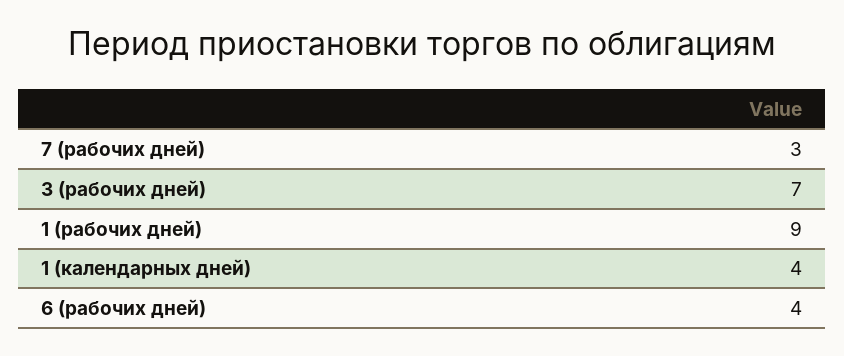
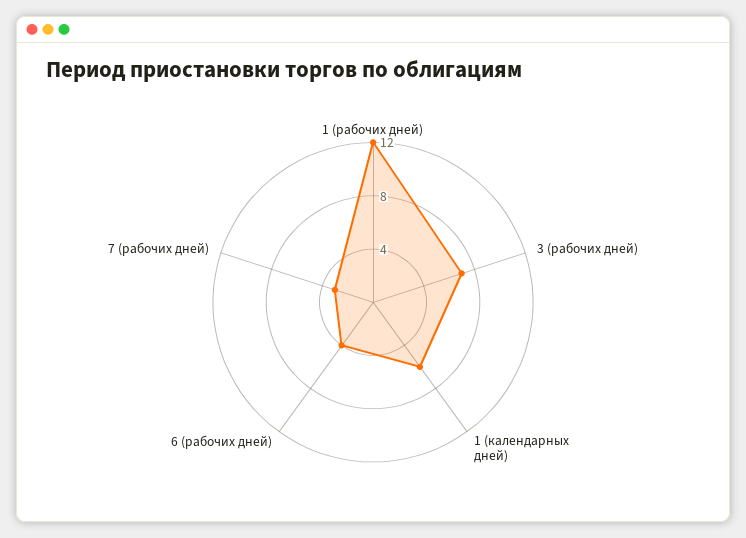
1 (рабочих дней): 9 -> 12
1 (календарных дней): 4 -> 6

